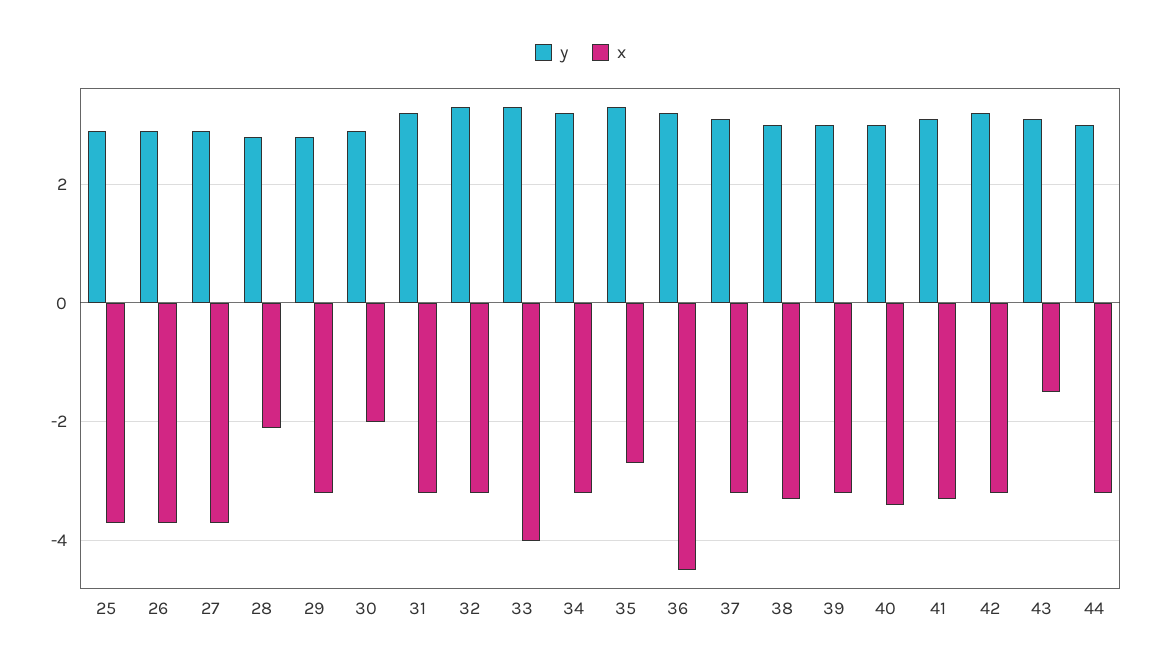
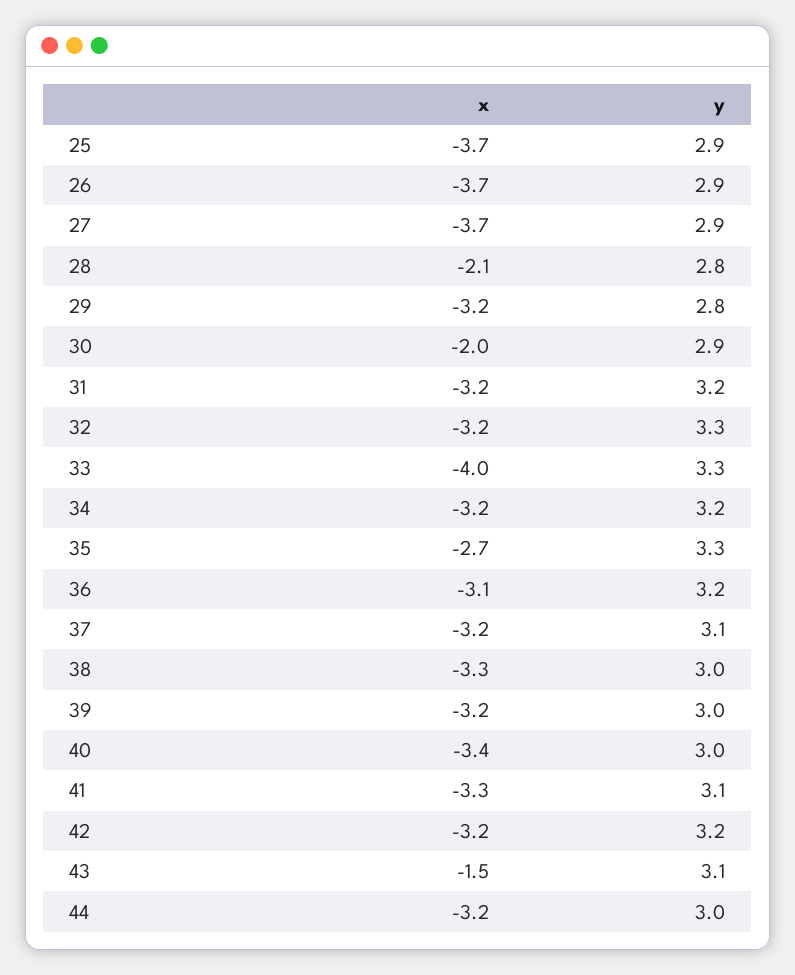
x, 36: -4.5 -> -3.1

